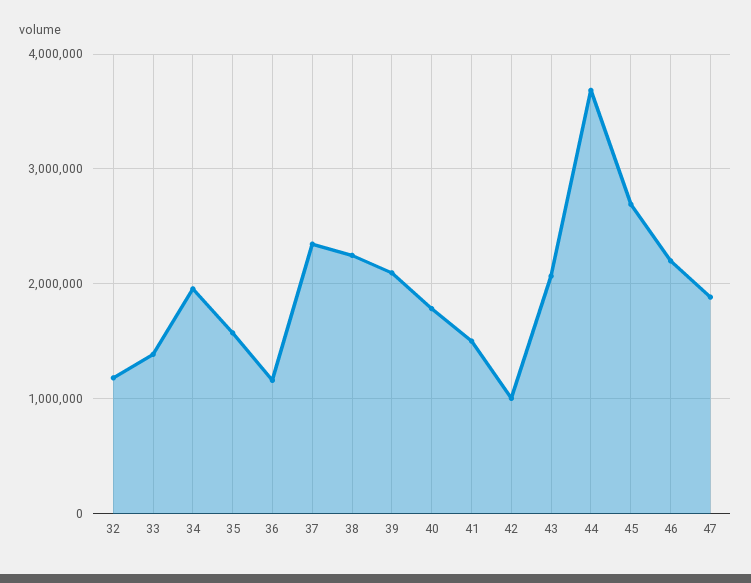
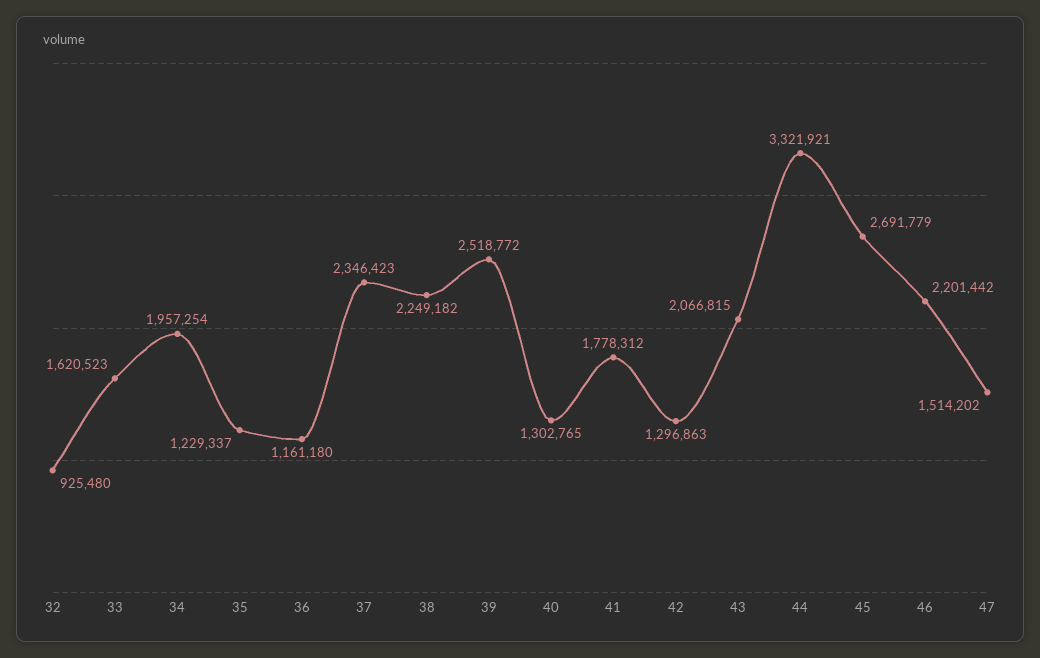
32: 1200000 -> 925480
33: 1400000 -> 1620523
35: 1600000 -> 1229337
39: 2100000 -> 2518772
40: 1800000 -> 1302765
41: 1500000 -> 1778312
42: 1000000 -> 1296863
44: 3700000 -> 3321921
47: 1900000 -> 1514202

